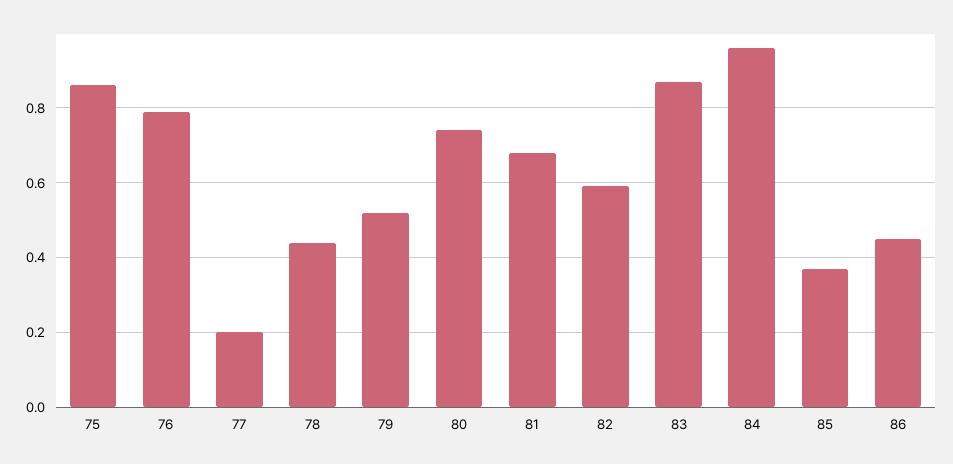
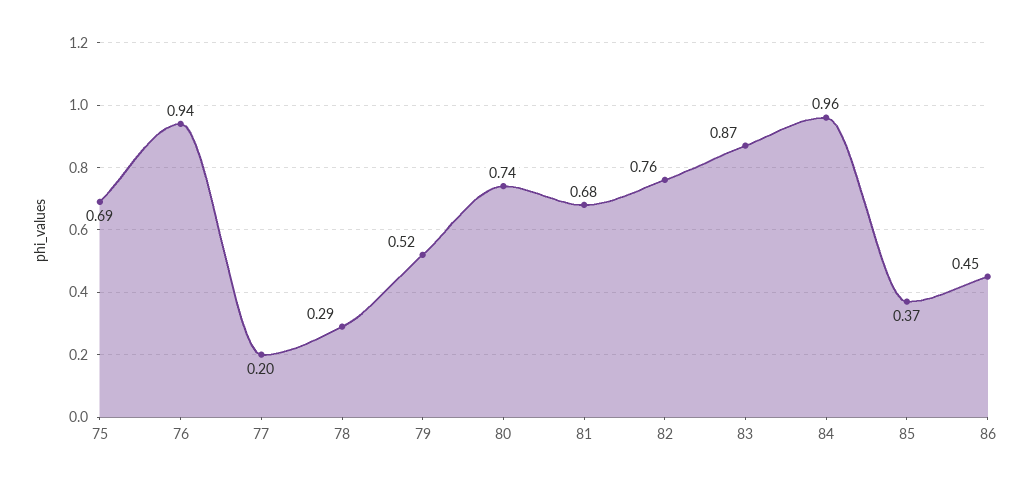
75: 0.85 -> 0.69
76: 0.8 -> 0.94
78: 0.45 -> 0.29
82: 0.6 -> 0.76

